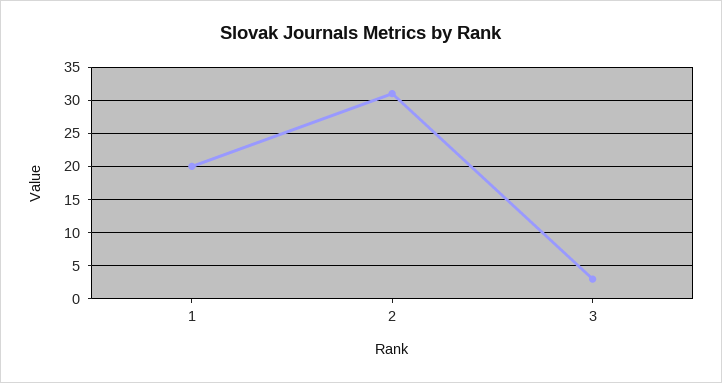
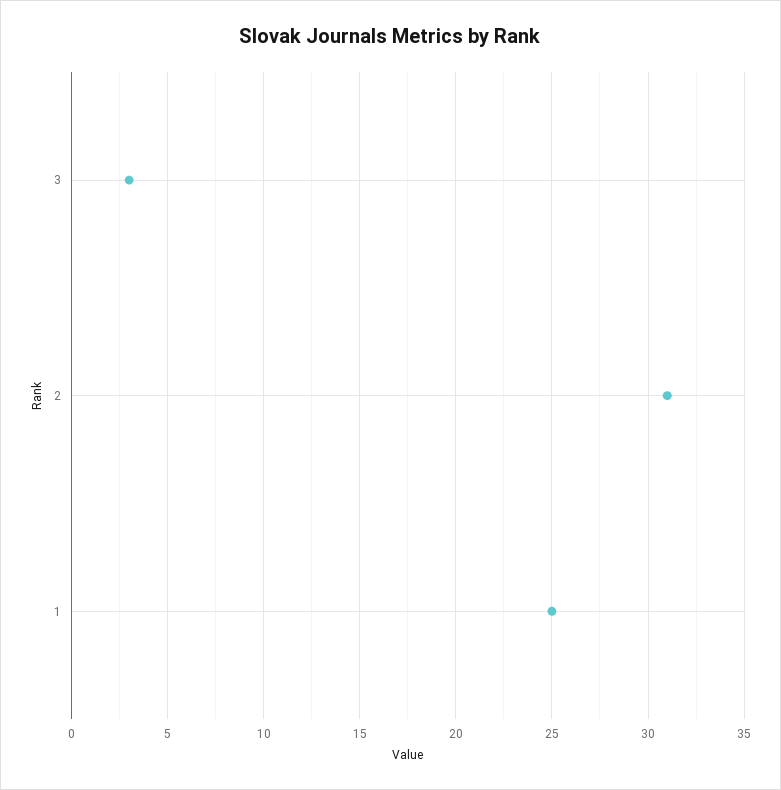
1: 20 -> 25

